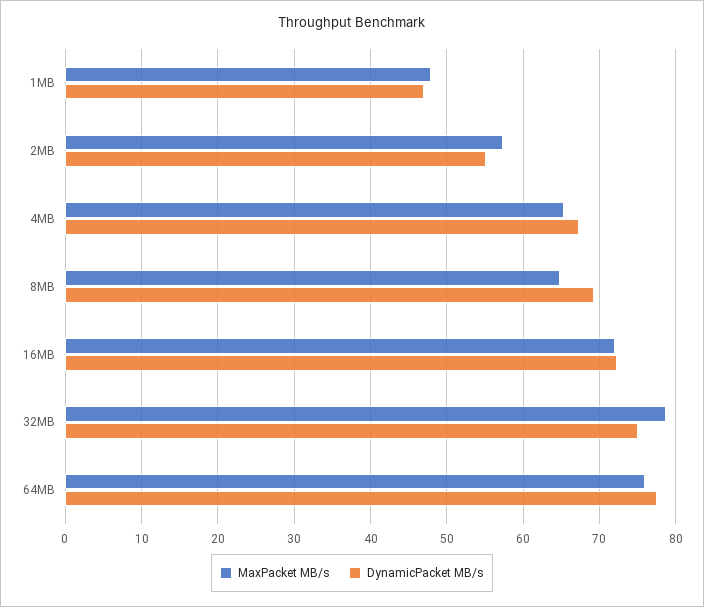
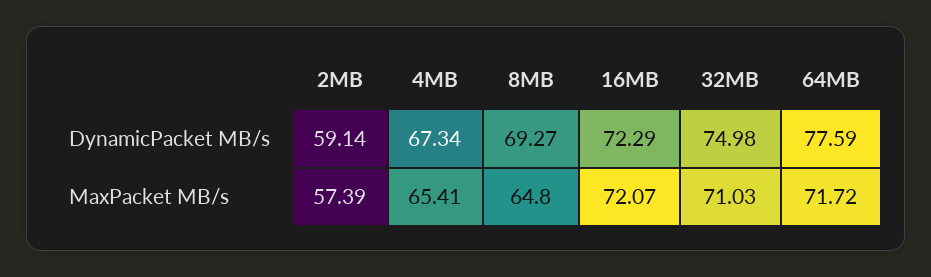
MaxPacket MB/s, 1MB: 48 -> none
DynamicPacket MB/s, 1MB: 47 -> none
DynamicPacket MB/s, 2MB: 55 -> 59.14
MaxPacket MB/s, 32MB: 79 -> 71.03
MaxPacket MB/s, 64MB: 76 -> 71.72

